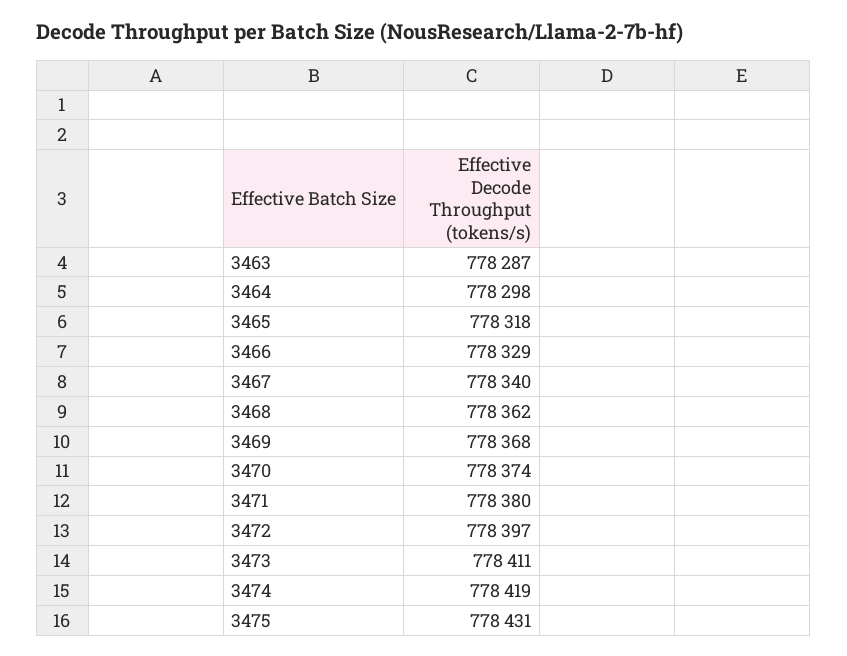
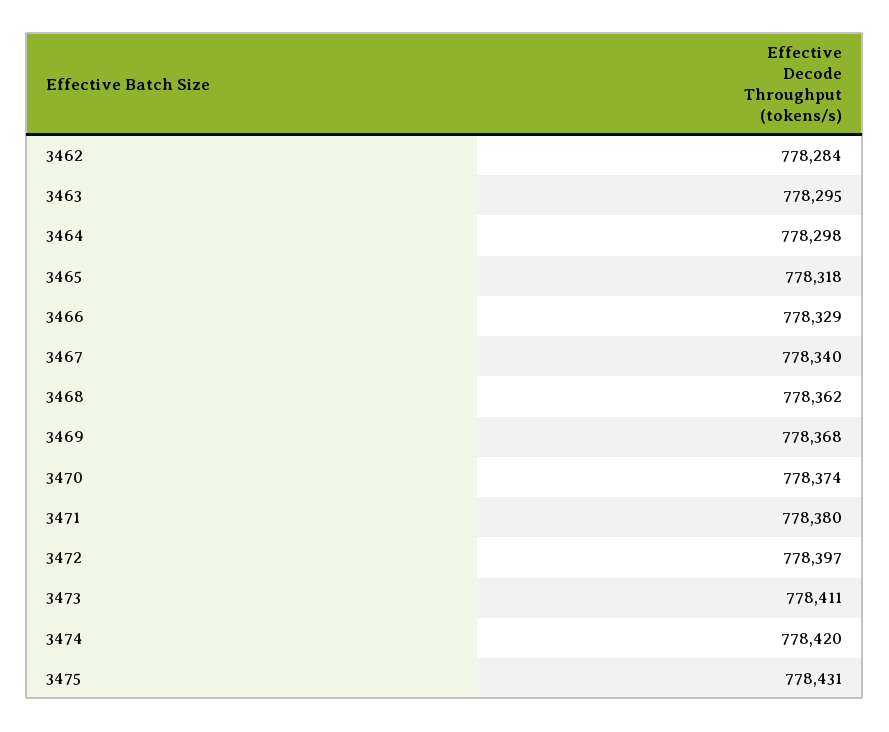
3463: 778287 -> 778295
3474: 778419 -> 778420
3462: none -> 778284

